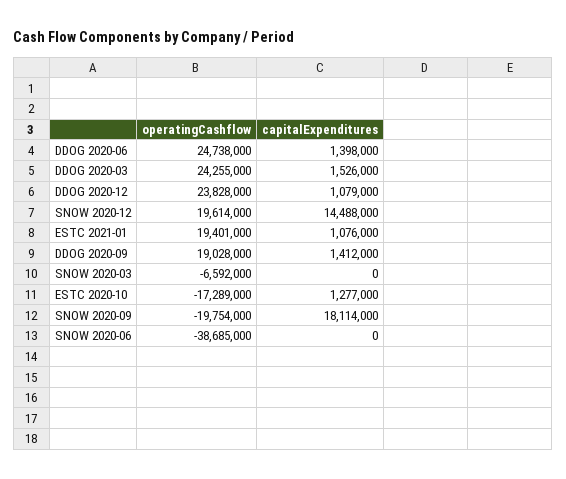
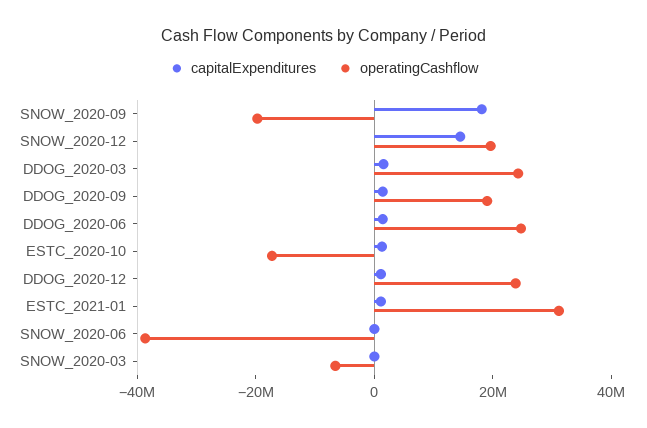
operatingCashflow, ESTC 2021-01: 19401000 -> 30000000

